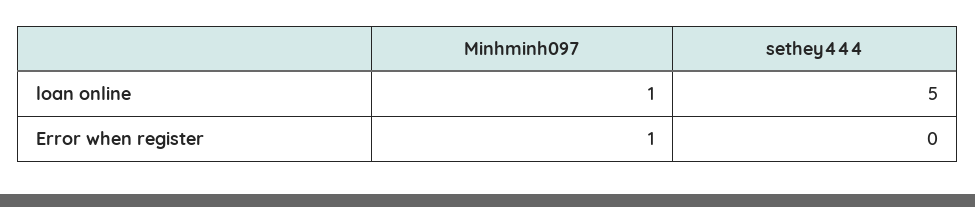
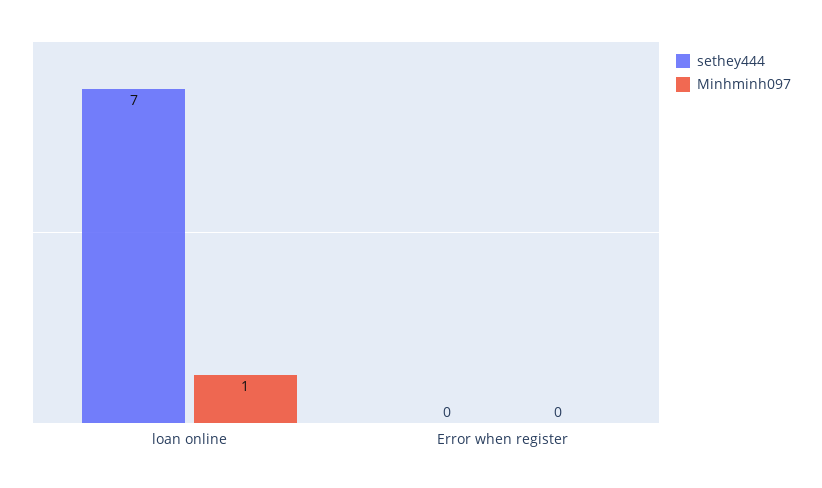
sethey444, loan online: 5 -> 7
Minhminh097, Error when register: 1 -> 0

